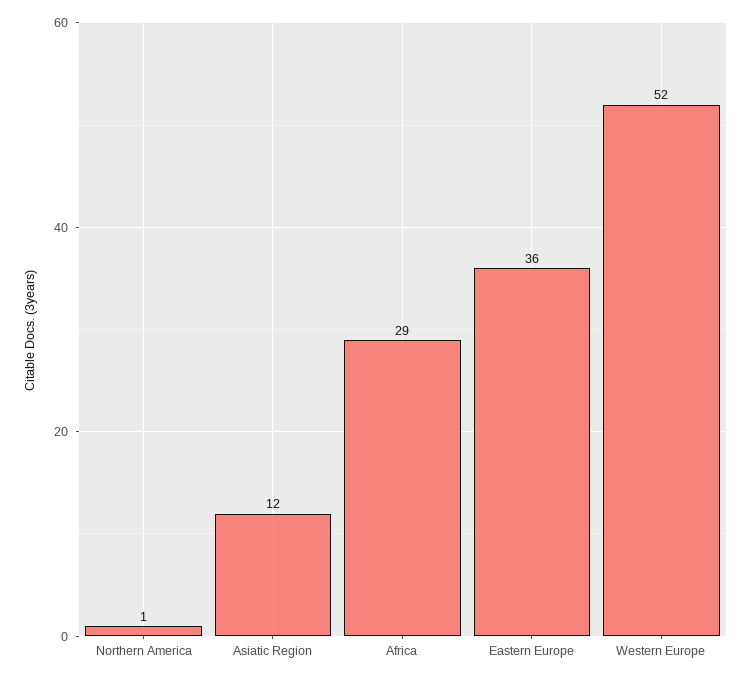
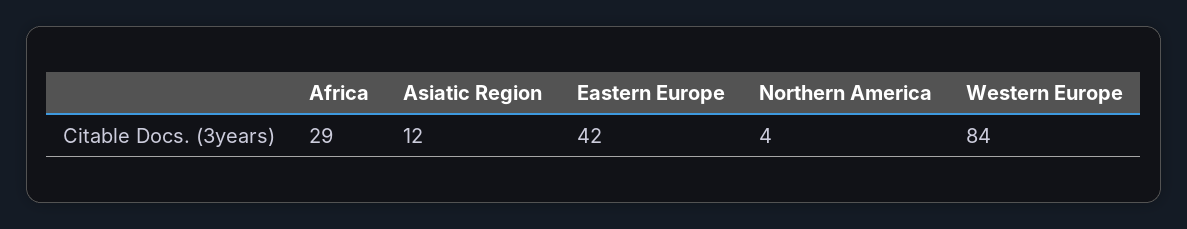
Northern America: 1 -> 4
Eastern Europe: 36 -> 42
Western Europe: 52 -> 84

